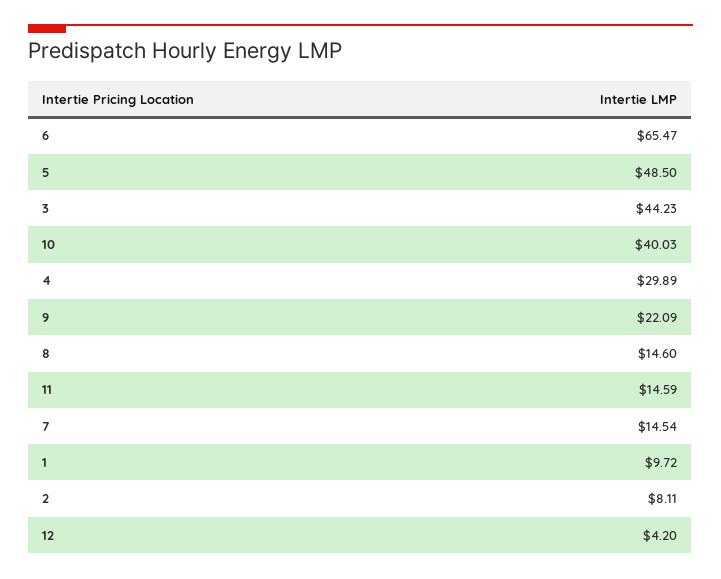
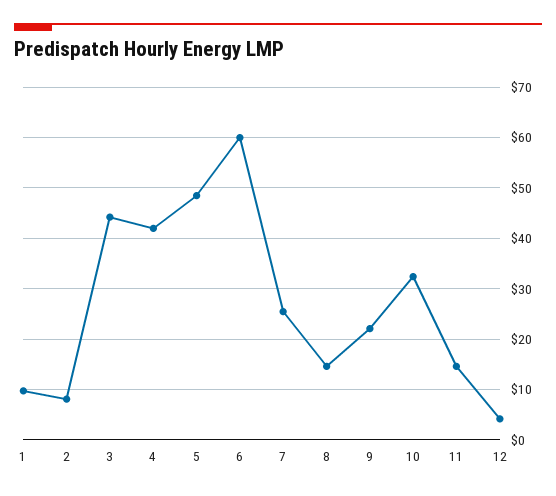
6: 65.47 -> 60
10: 40.03 -> 32
4: 29.89 -> 42
7: 14.54 -> 26

